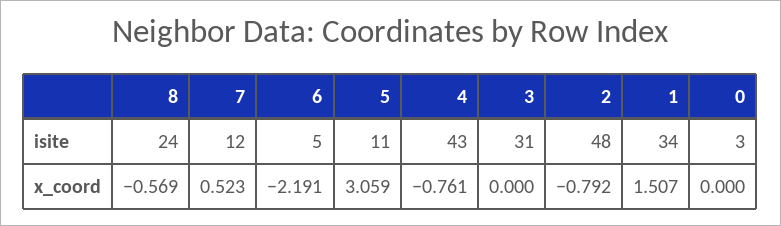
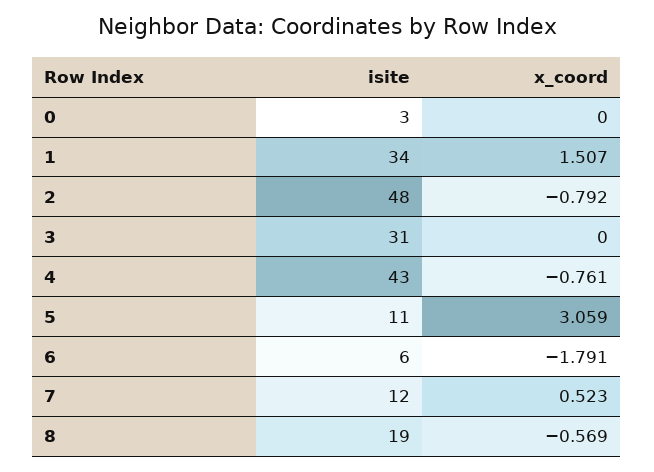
8, isite: 24 -> 19
6, isite: 5 -> 6
6, x_coord: -2.191 -> -1.791

